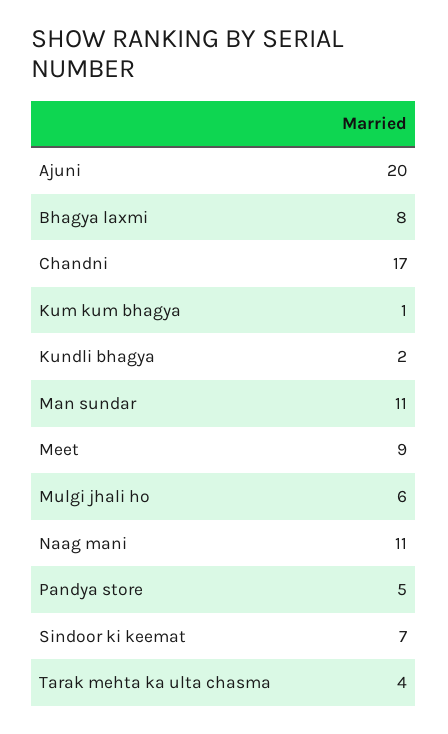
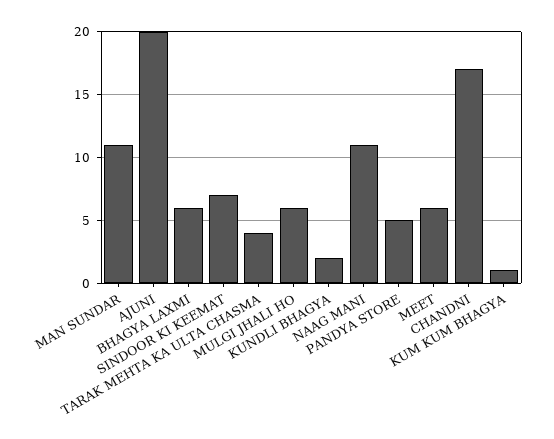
Bhagya laxmi: 8 -> 6
Meet: 9 -> 6

